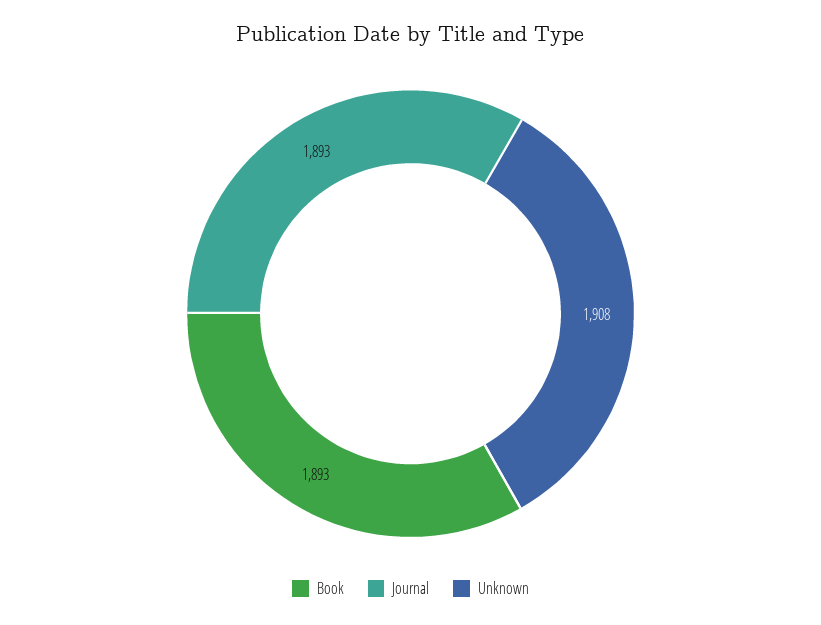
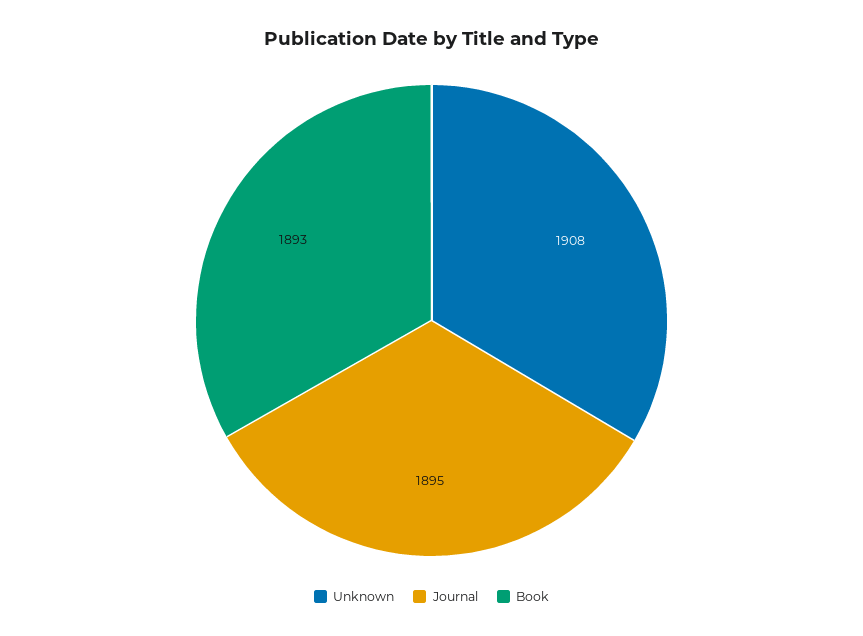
Journal: 1893 -> 1895

